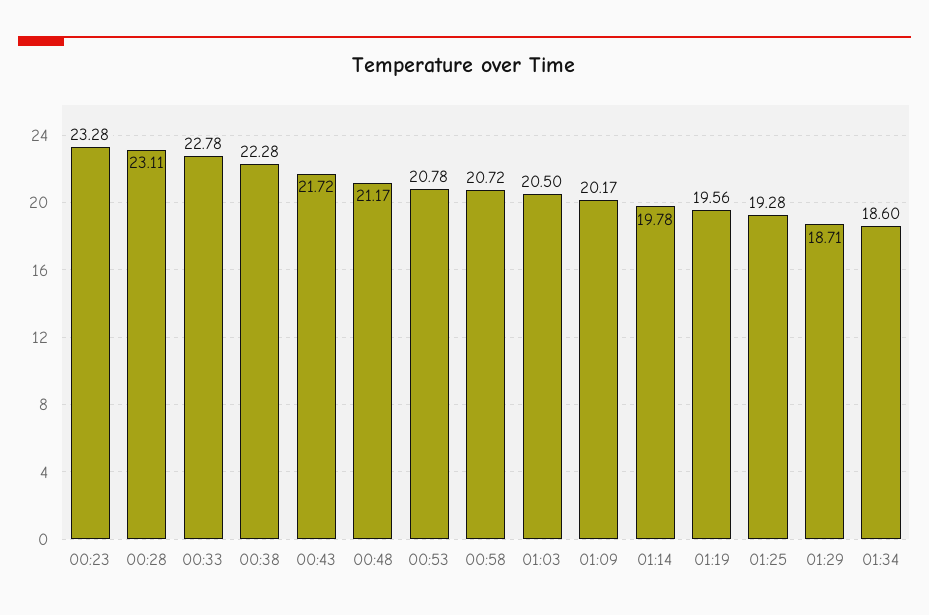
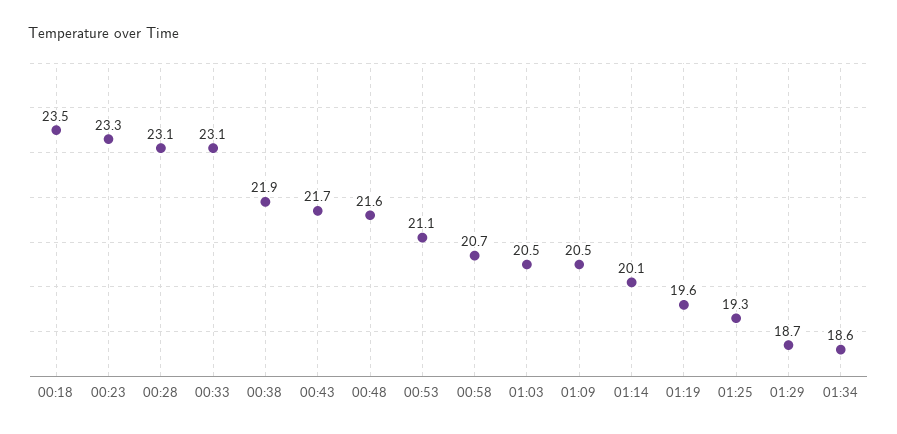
00:33: 22.78 -> 23.1
00:38: 22.28 -> 21.9
00:48: 21.17 -> 21.6
00:53: 20.78 -> 21.1
01:09: 20.17 -> 20.5
01:14: 19.78 -> 20.1
00:18: none -> 23.5

